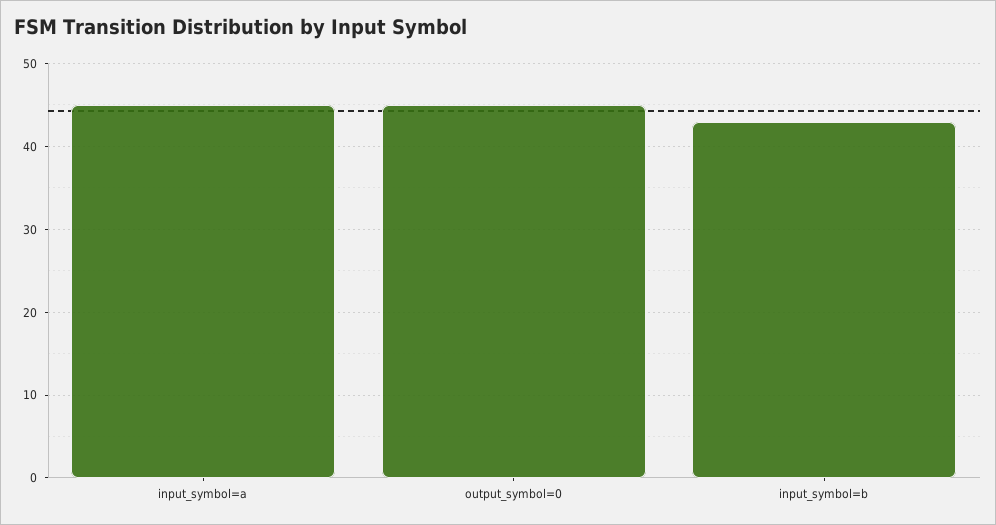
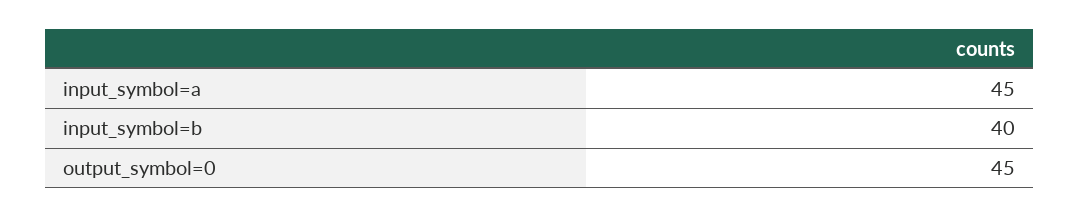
input_symbol=b: 43 -> 40

